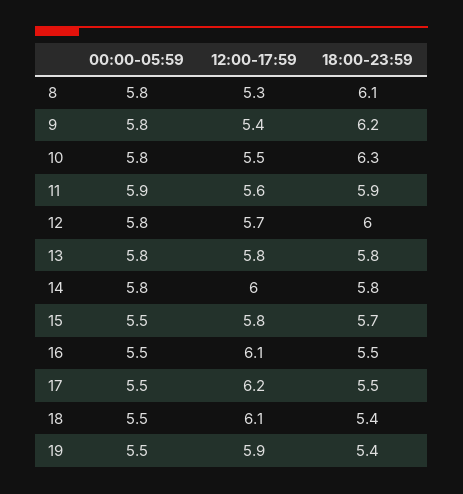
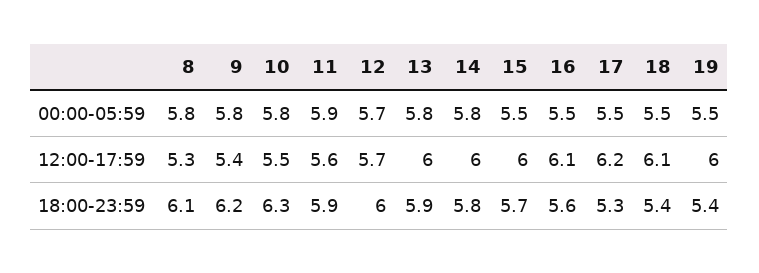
00:00-05:59, 12: 5.8 -> 5.7
12:00-17:59, 13: 5.8 -> 6
18:00-23:59, 13: 5.8 -> 5.9
12:00-17:59, 15: 5.8 -> 6
18:00-23:59, 16: 5.5 -> 5.6
18:00-23:59, 17: 5.5 -> 5.3
12:00-17:59, 19: 5.9 -> 6

